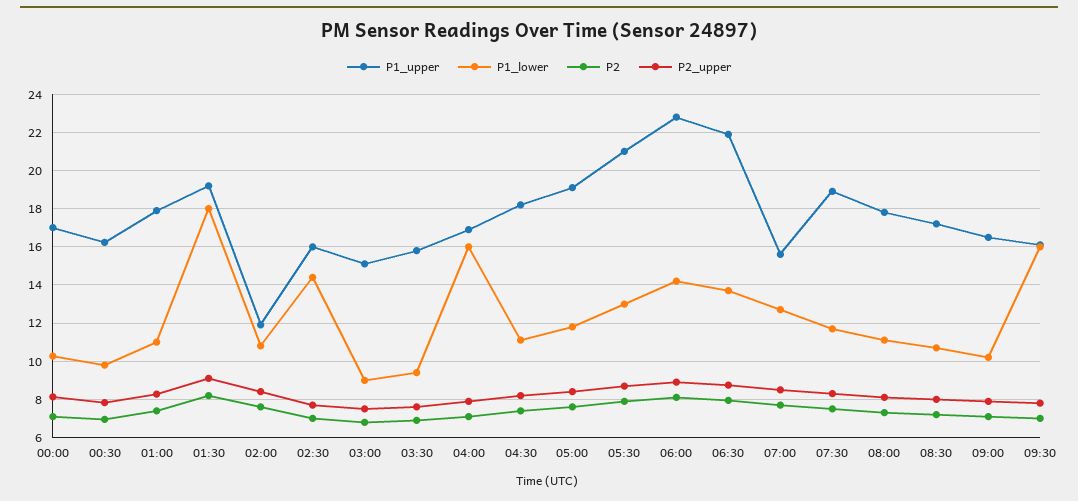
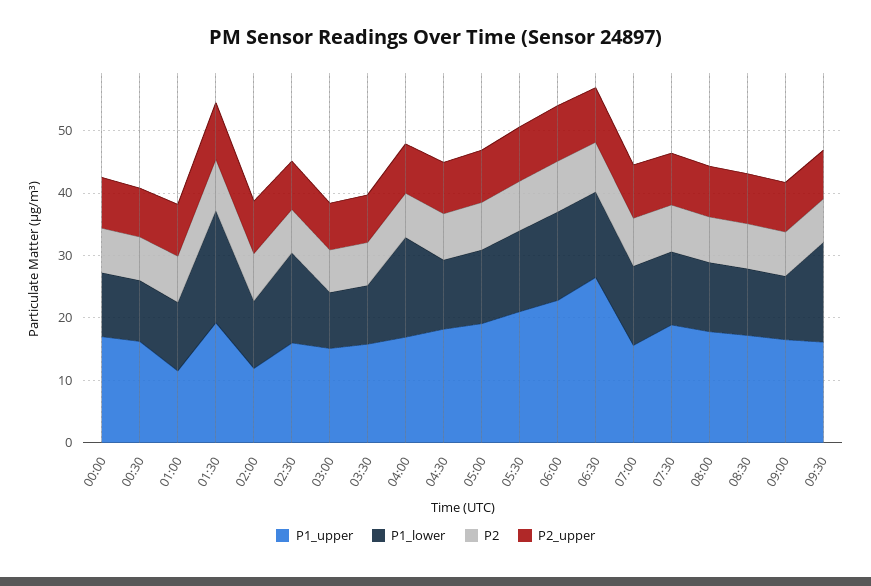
P1_upper, 01:00: 18 -> 12
P1_upper, 06:30: 22 -> 26

